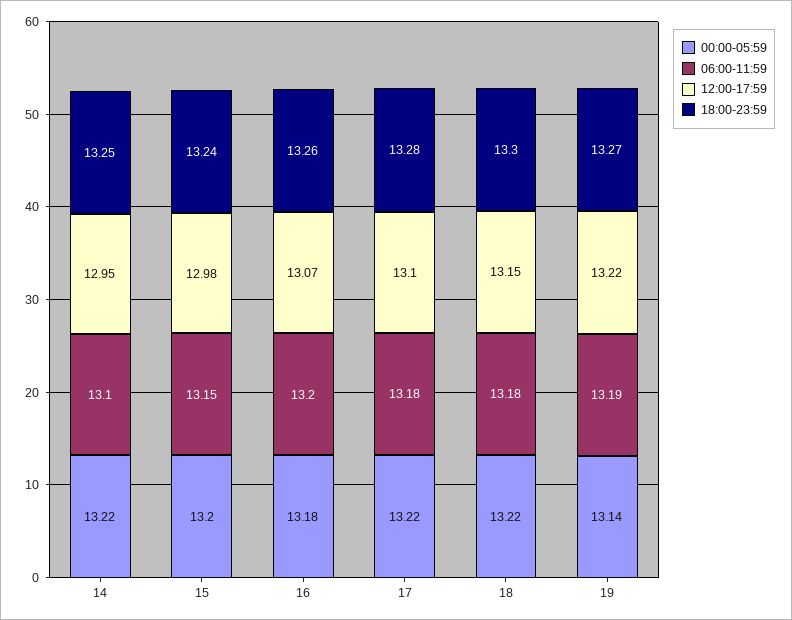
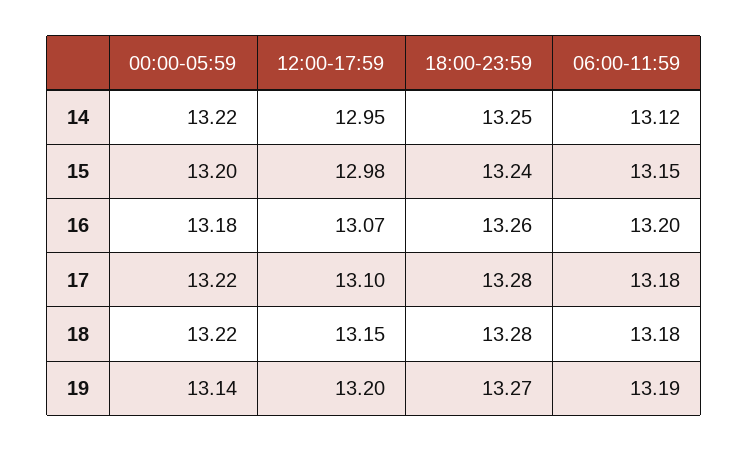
06:00-11:59, 14: 13.1 -> 13.12
18:00-23:59, 18: 13.3 -> 13.28
12:00-17:59, 19: 13.22 -> 13.2

